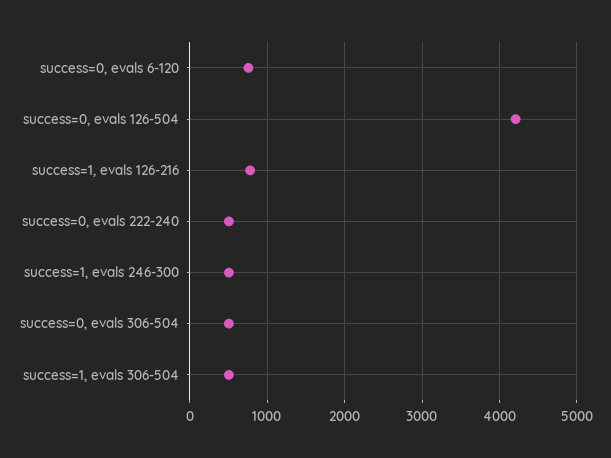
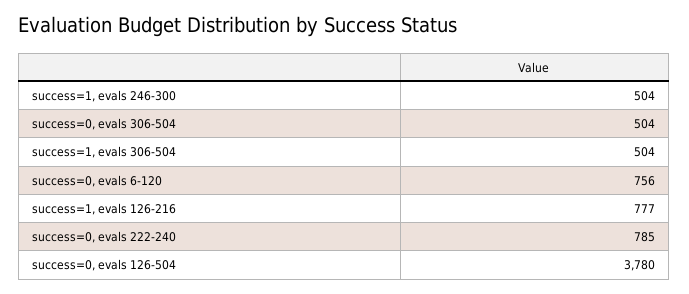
success=0, evals 126-504: 4200 -> 3780
success=0, evals 222-240: 500 -> 785

